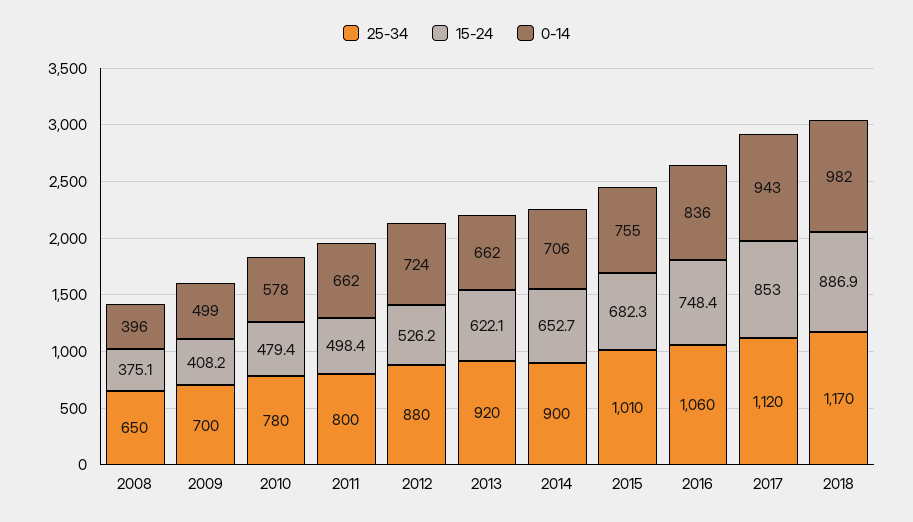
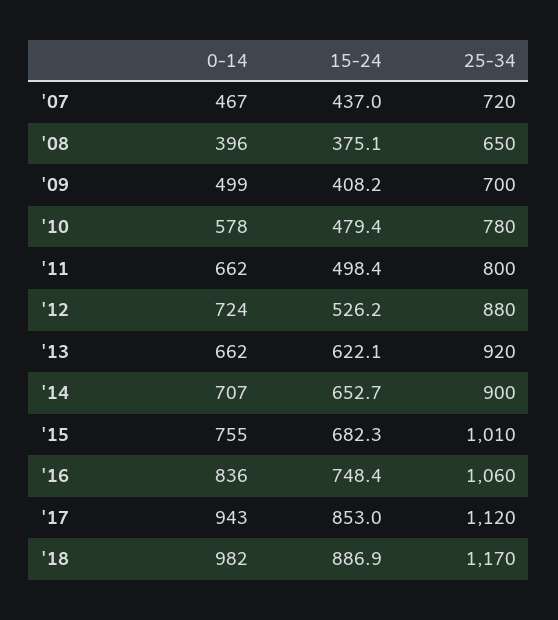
0-14, 2014: 706 -> 707
0-14, '07: none -> 467
15-24, '07: none -> 437
25-34, '07: none -> 720

